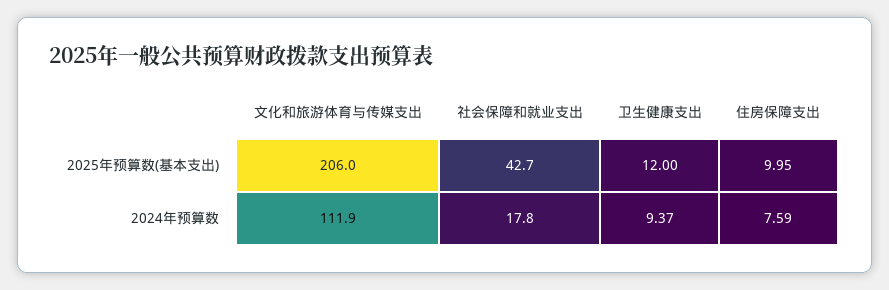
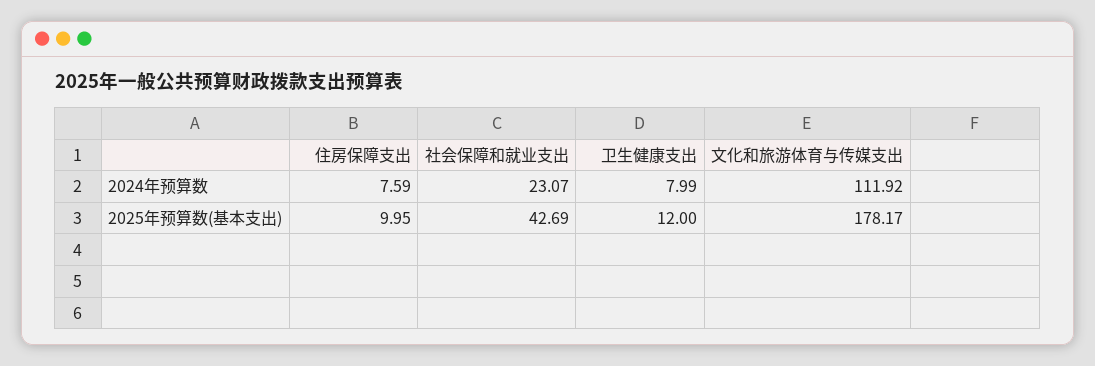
文化和旅游体育与传媒支出, 2025年预算数(基本支出): 206 -> 178.17
社会保障和就业支出, 2024年预算数: 17.8 -> 23.07
卫生健康支出, 2024年预算数: 9.37 -> 7.99

